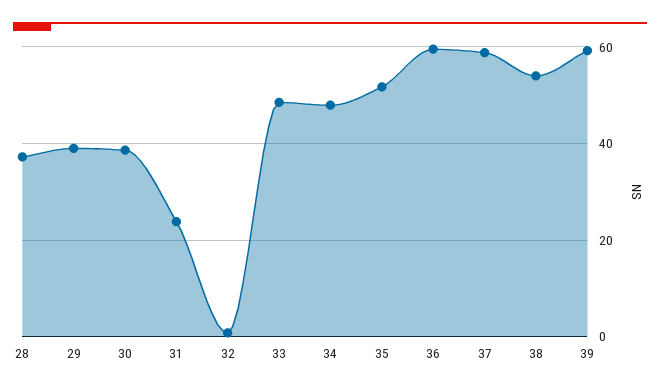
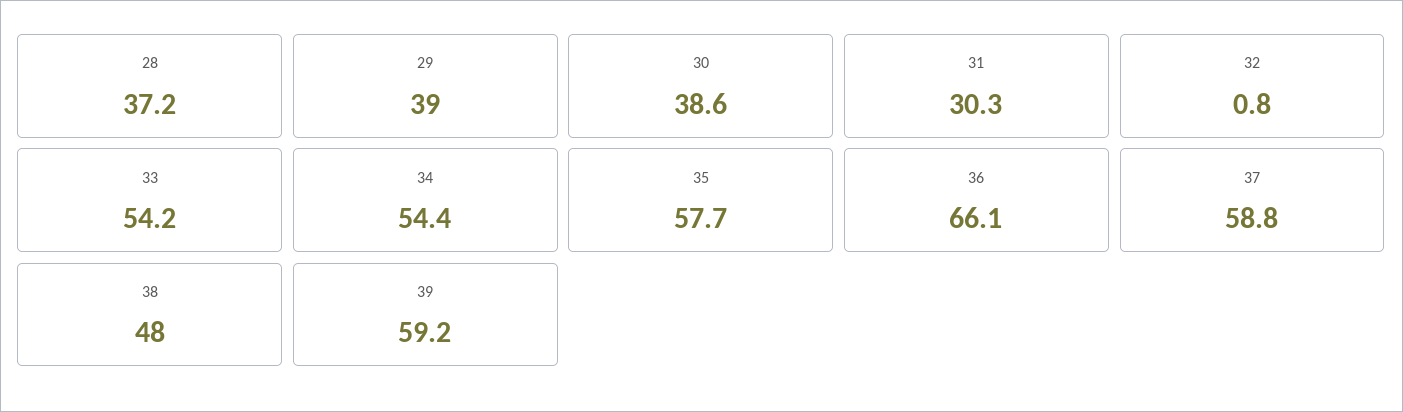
31: 24 -> 30.3
33: 48 -> 54.2
34: 48 -> 54.4
35: 52 -> 57.7
36: 60 -> 66.1
38: 54 -> 48

